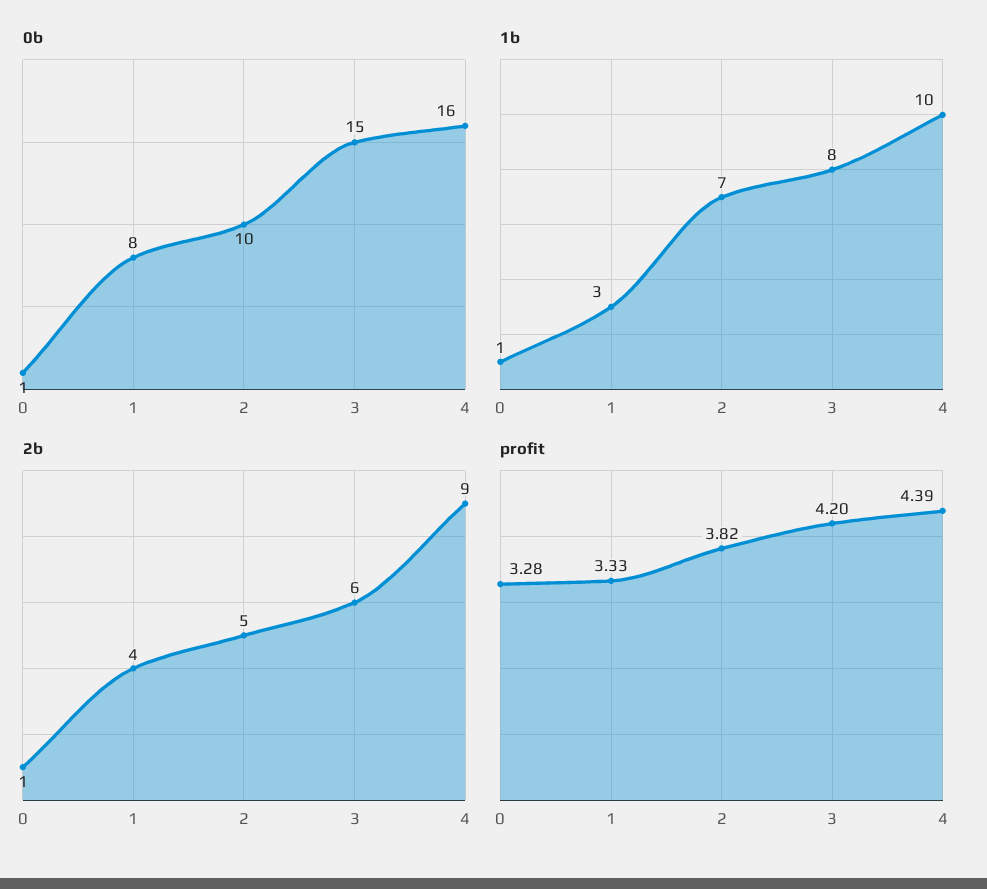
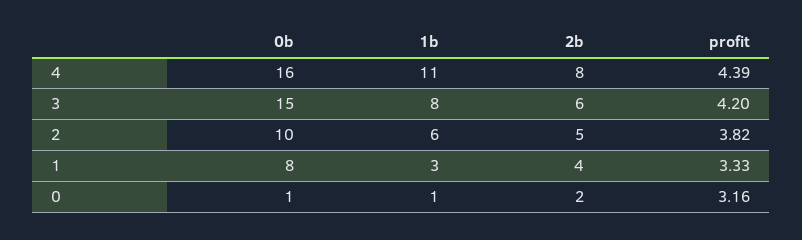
1b, 2: 7 -> 6
1b, 4: 10 -> 11
2b, 0: 1 -> 2
2b, 4: 9 -> 8
profit, 0: 3.28 -> 3.16

